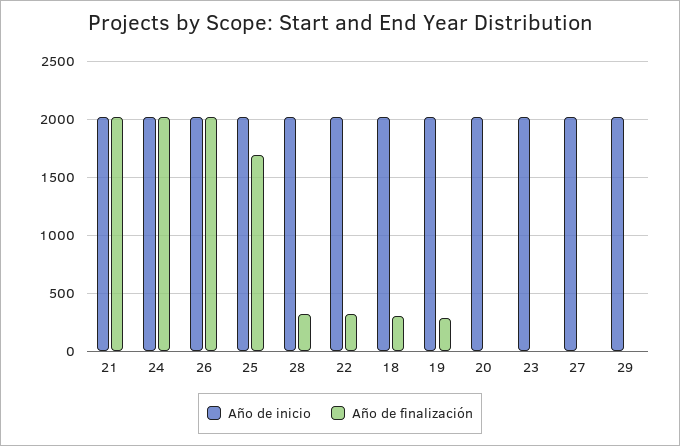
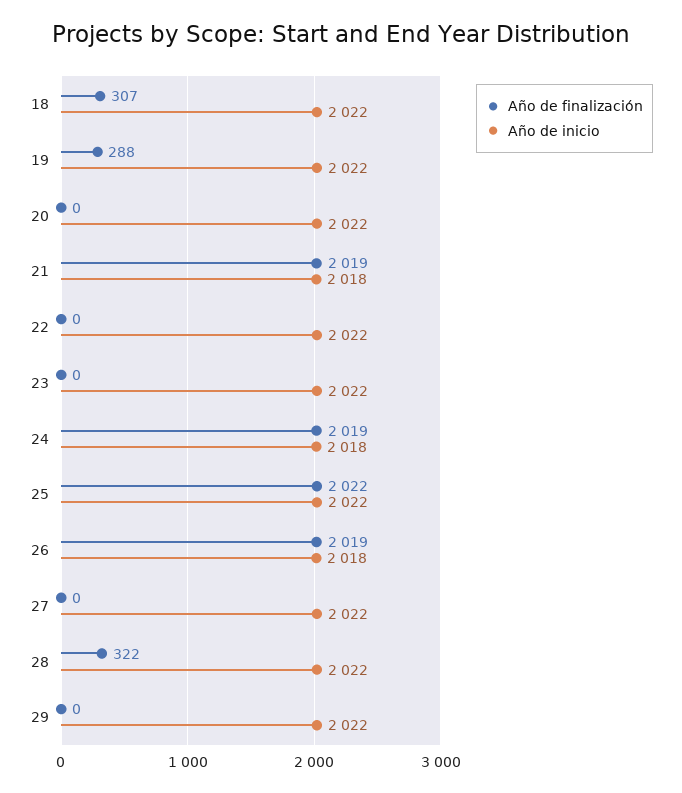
Año de finalización, 25: 1700 -> 2022
Año de finalización, 22: 300 -> 0

